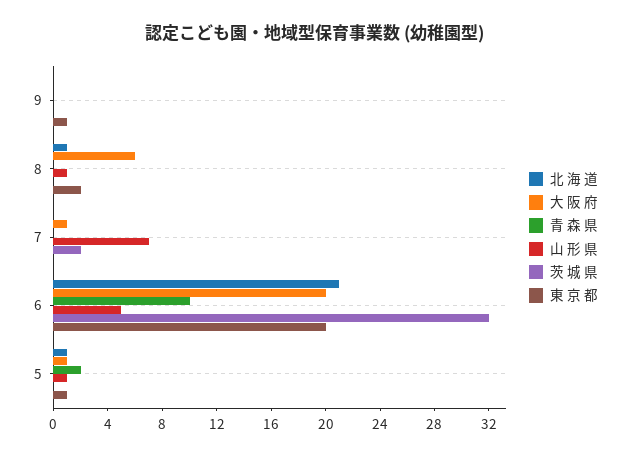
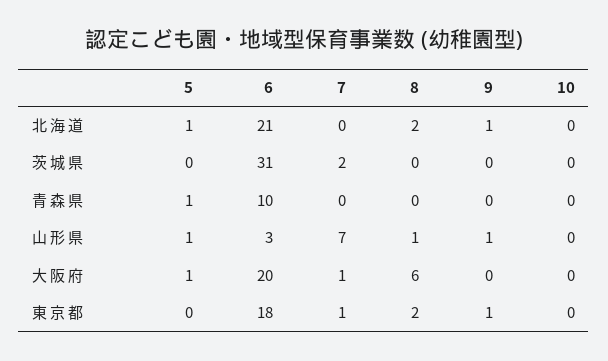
北 海 道, 9: 0 -> 1
山 形 県, 9: 0 -> 1
北 海 道, 8: 1 -> 2
東 京 都, 7: 0 -> 1
山 形 県, 6: 5 -> 3
茨 城 県, 6: 32 -> 31
東 京 都, 6: 20 -> 18
青 森 県, 5: 2 -> 1
東 京 都, 5: 1 -> 0
北 海 道, 10: none -> 0
茨 城 県, 10: none -> 0
青 森 県, 10: none -> 0
山 形 県, 10: none -> 0
大 阪 府, 10: none -> 0
東 京 都, 10: none -> 0

